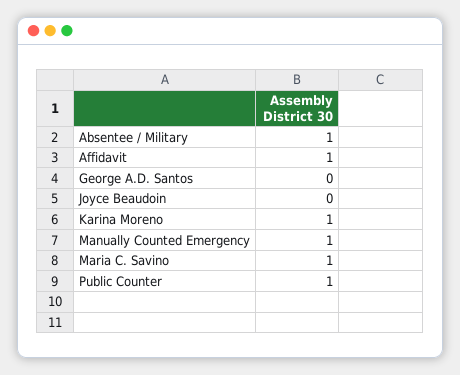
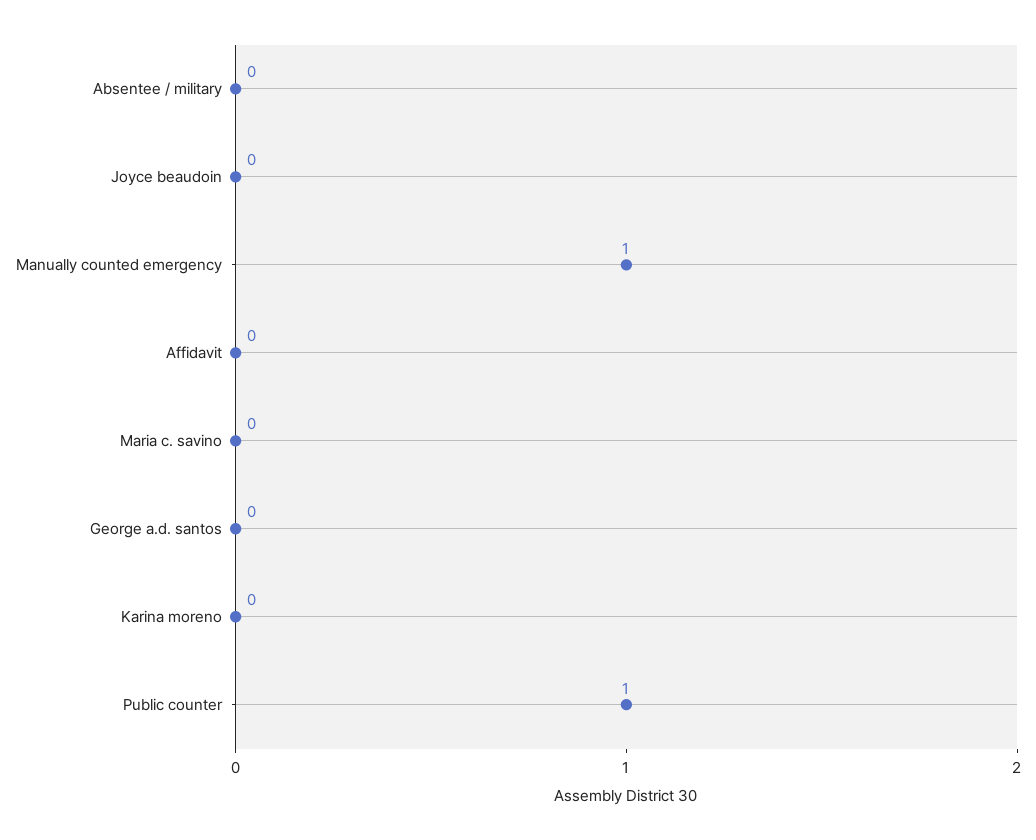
Absentee / Military: 1 -> 0
Affidavit: 1 -> 0
Karina Moreno: 1 -> 0
Maria C. Savino: 1 -> 0

